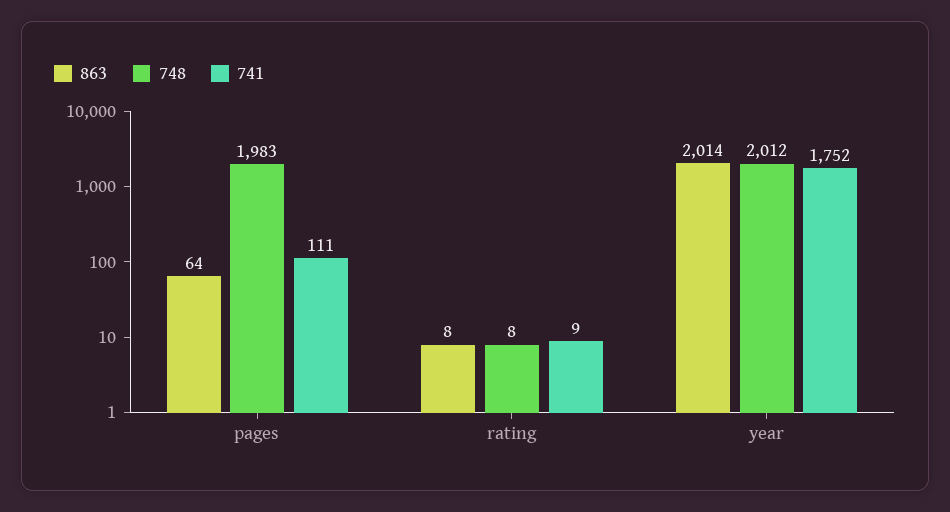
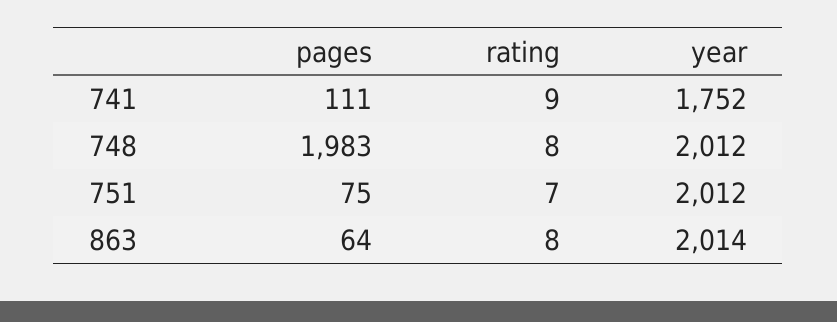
751, pages: none -> 75
751, rating: none -> 7
751, year: none -> 2012

